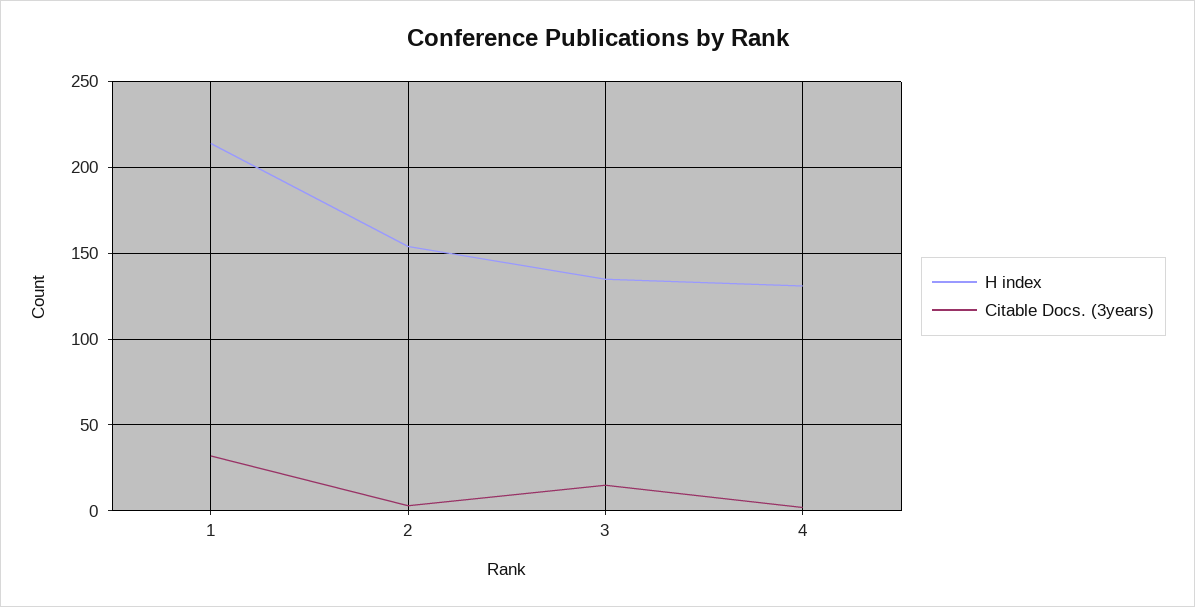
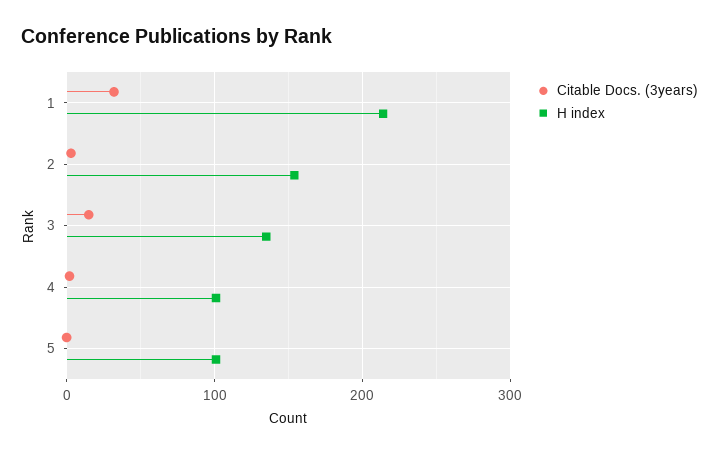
H index, 4: 130 -> 100
Citable Docs. (3years), 5: none -> 0
H index, 5: none -> 100

